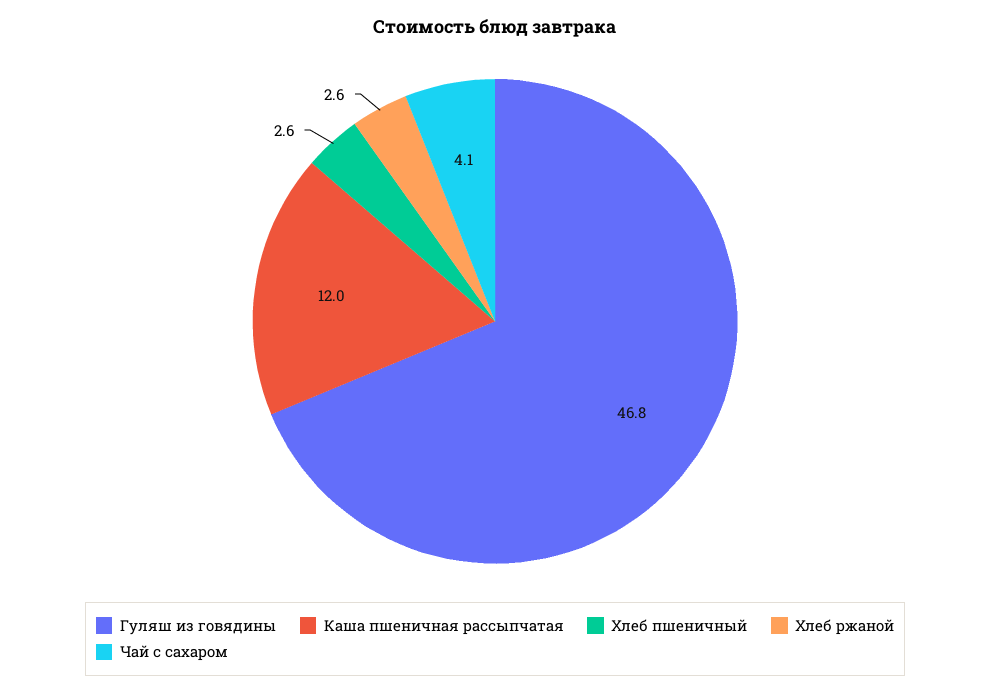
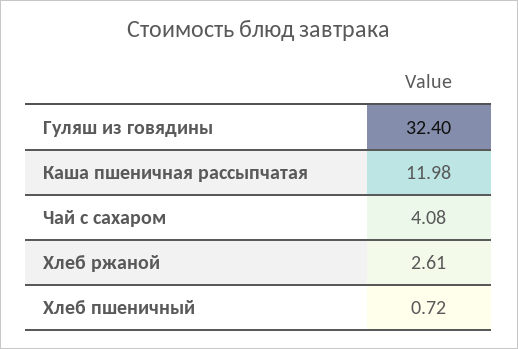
Гуляш из говядины: 46.8 -> 32.4
Хлеб пшеничный: 2.6 -> 0.72

